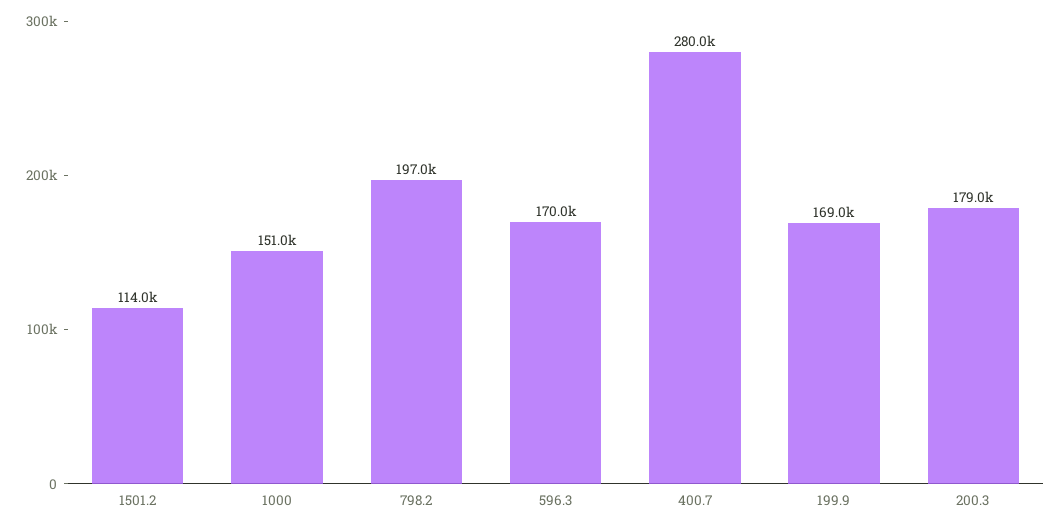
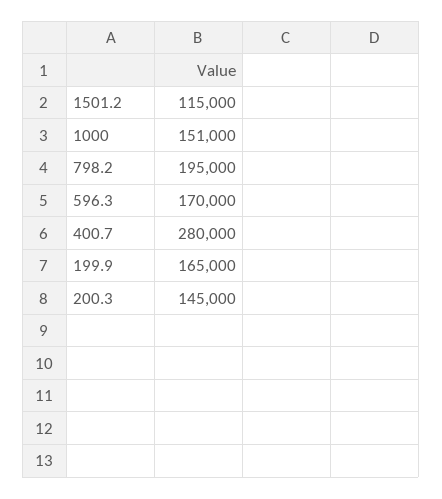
1501.2: 114000 -> 115000
798.2: 197000 -> 195000
199.9: 169000 -> 165000
200.3: 179000 -> 145000

